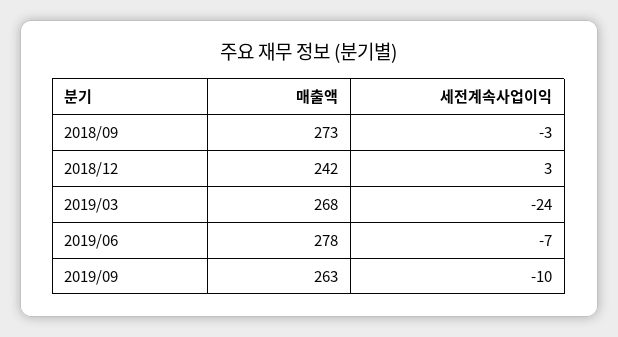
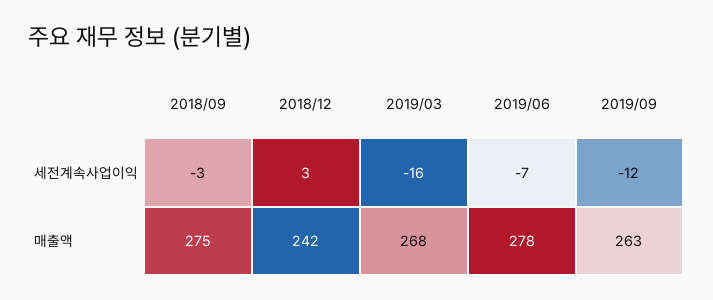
매출액, 2018/09: 273 -> 275
세전계속사업이익, 2019/03: -24 -> -16
세전계속사업이익, 2019/09: -10 -> -12

